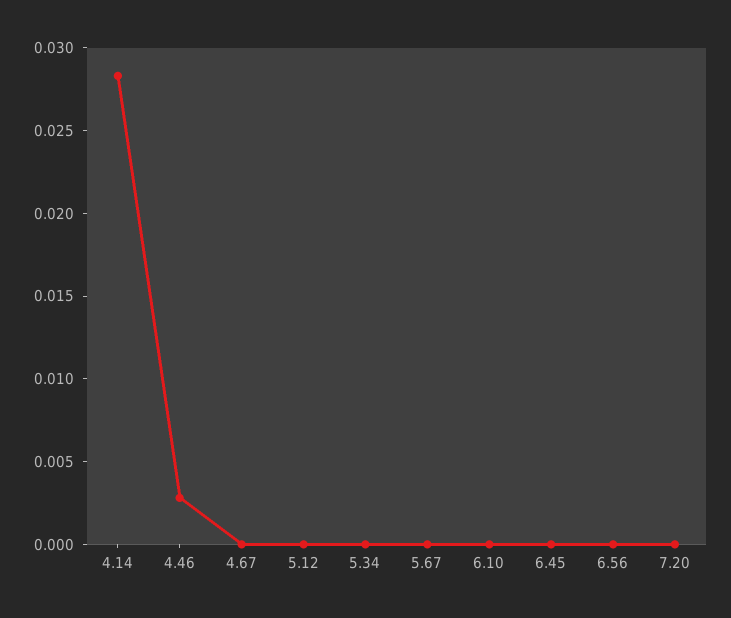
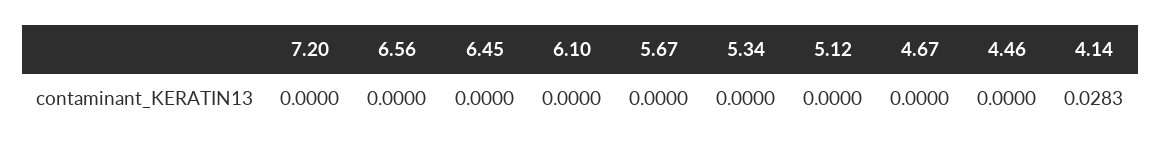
4.46: 0.003 -> 0

